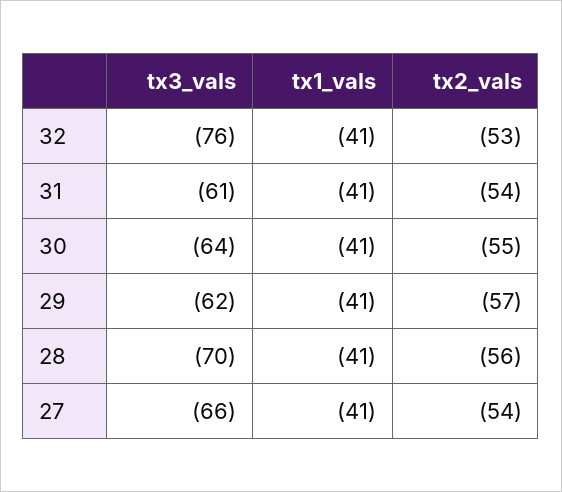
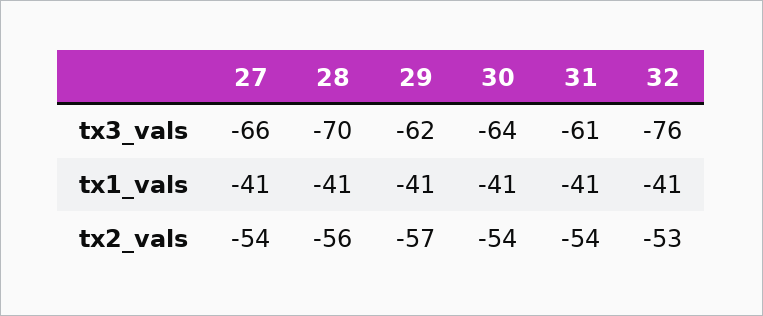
tx2_vals, 30: -55 -> -54

